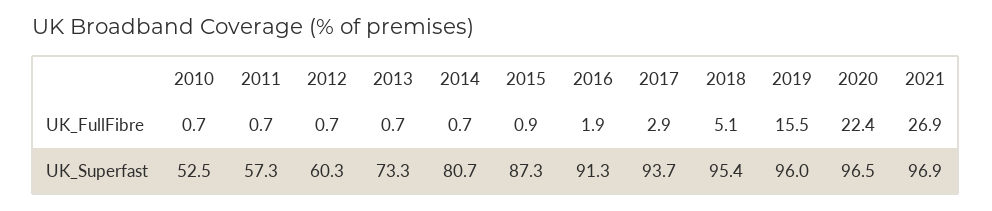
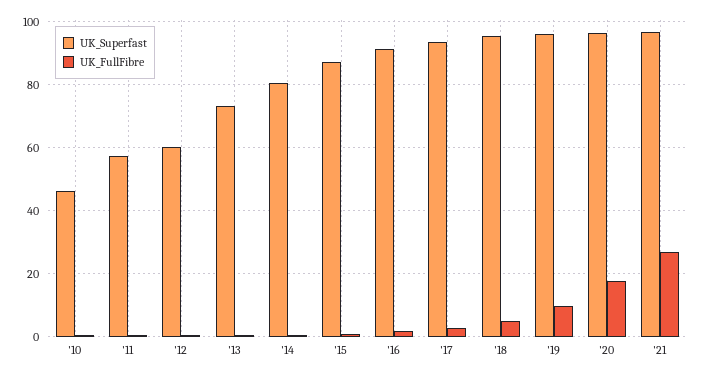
UK_FullFibre, 2019: 15.5 -> 10
UK_FullFibre, 2020: 22.4 -> 18
UK_Superfast, 2010: 52.5 -> 46

